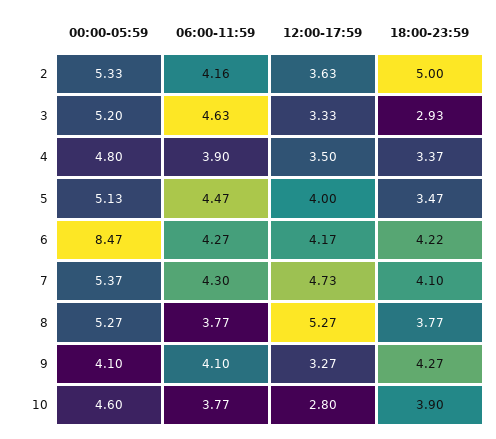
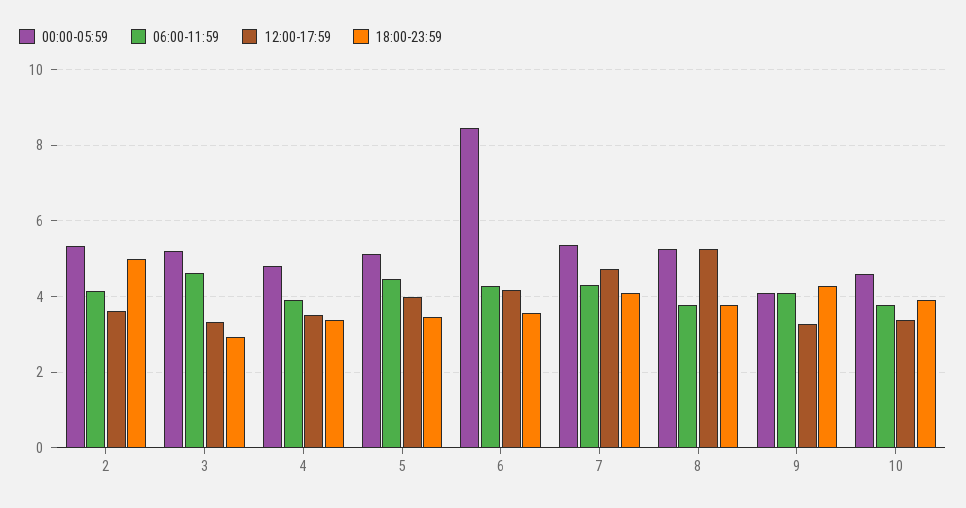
18:00-23:59, 6: 4.22 -> 3.6
12:00-17:59, 10: 2.8 -> 3.4

